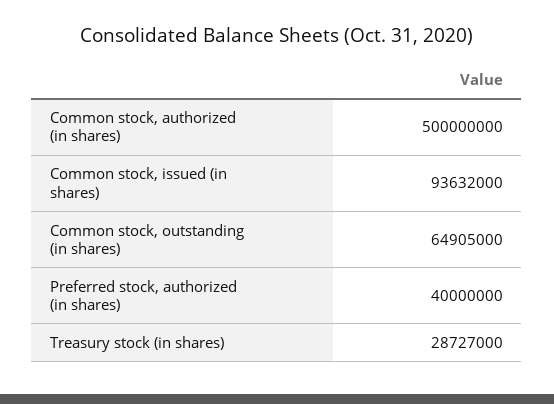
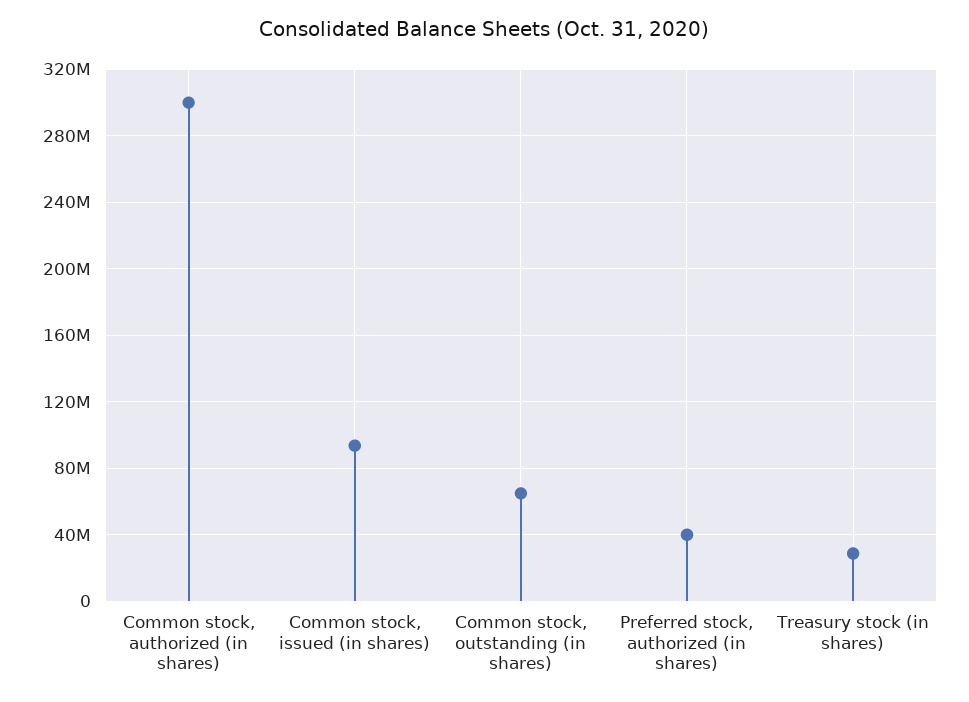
Common stock, authorized (in shares): 500000000 -> 300000000

